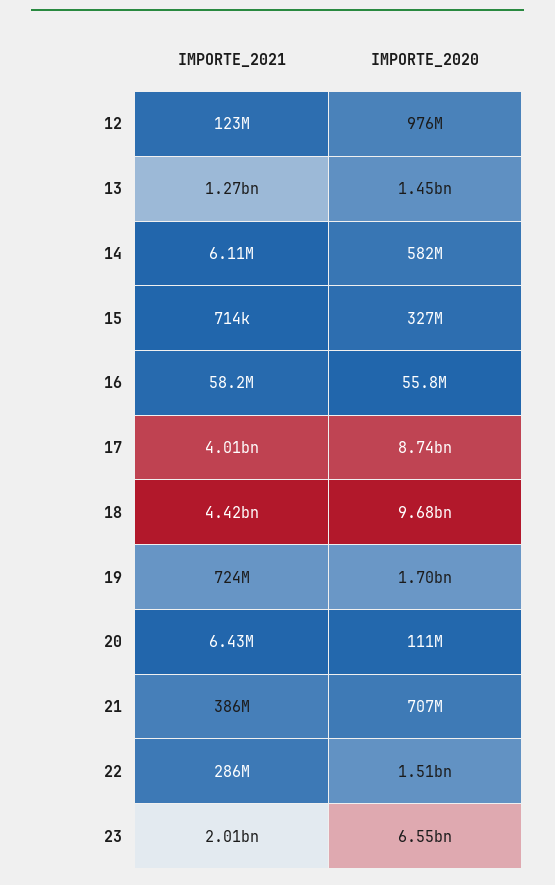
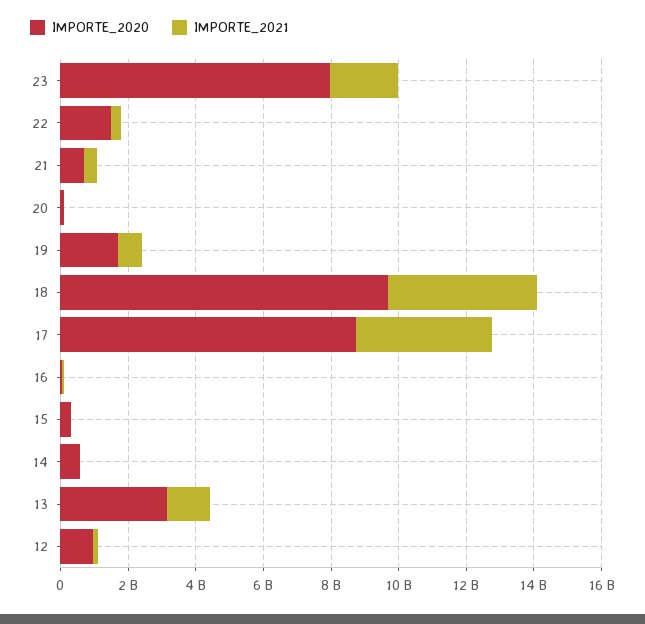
IMPORTE_2020, 13: 1450000000 -> 3000000000
IMPORTE_2020, 23: 6550000000 -> 8000000000

